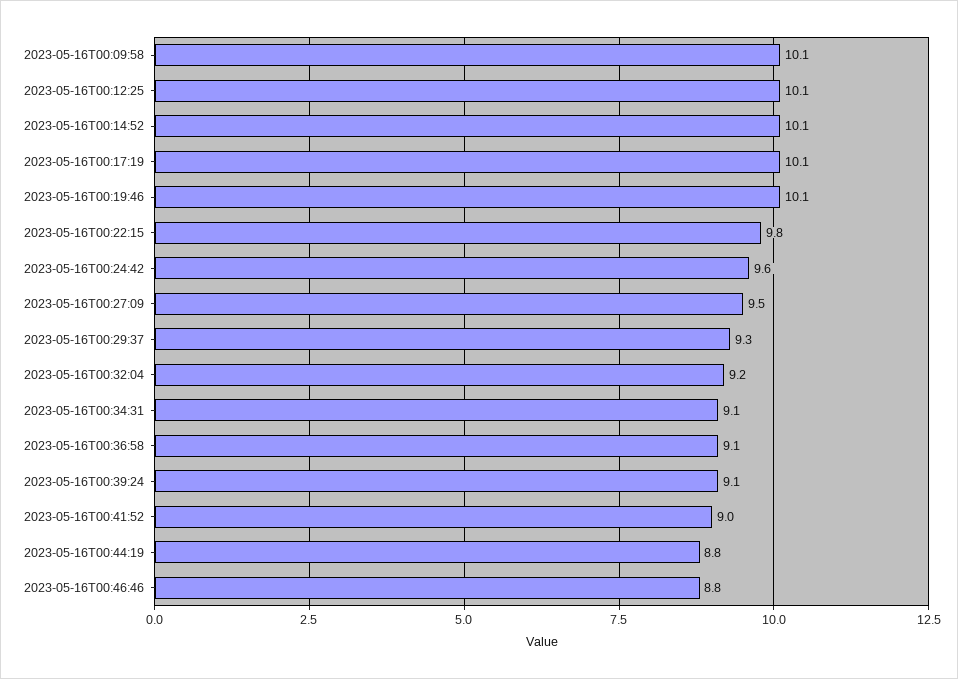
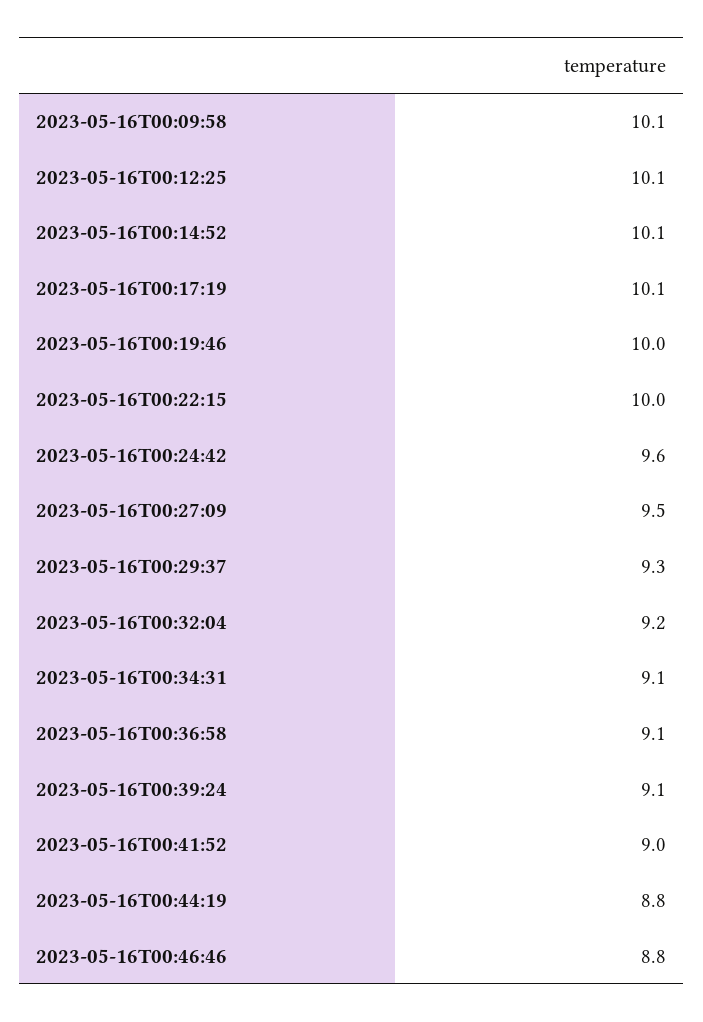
2023-05-16T00:19:46: 10.1 -> 10
2023-05-16T00:22:15: 9.8 -> 10

